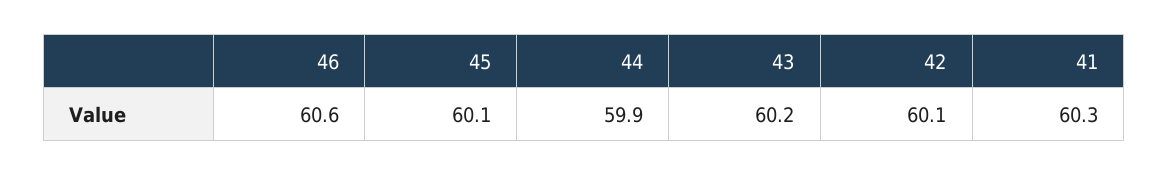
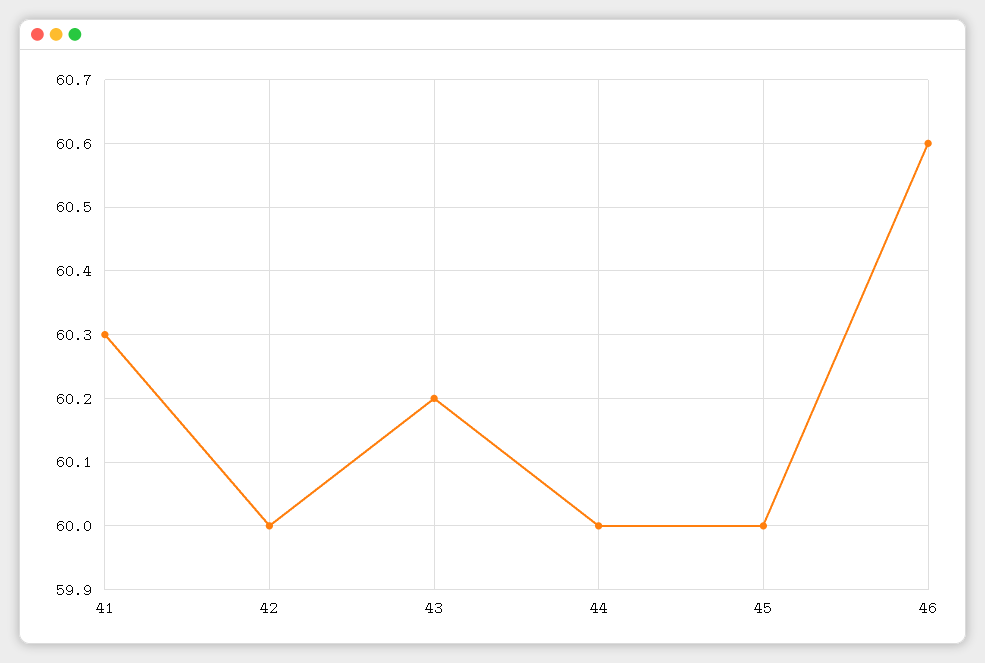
45: 60.1 -> 60
44: 59.9 -> 60
42: 60.1 -> 60

